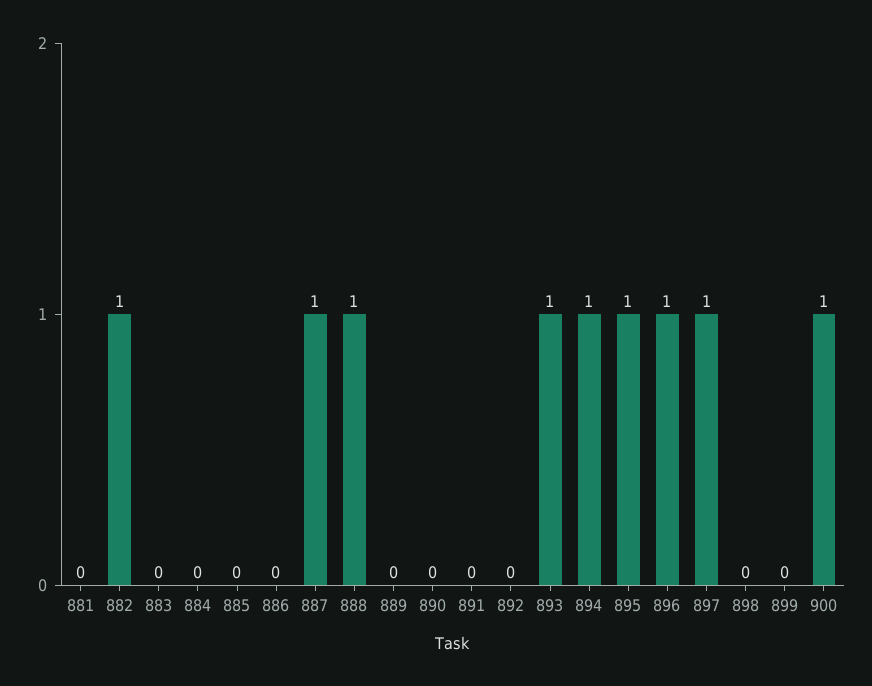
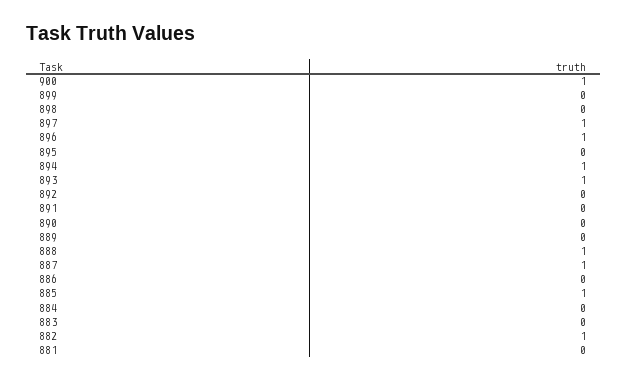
885: 0 -> 1
895: 1 -> 0

